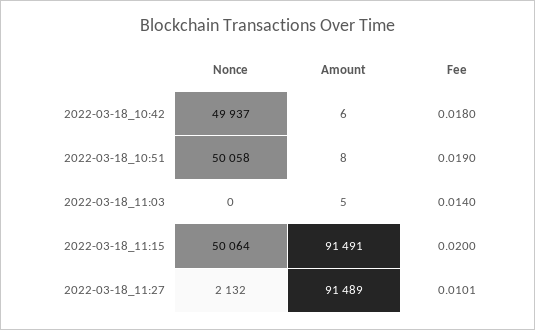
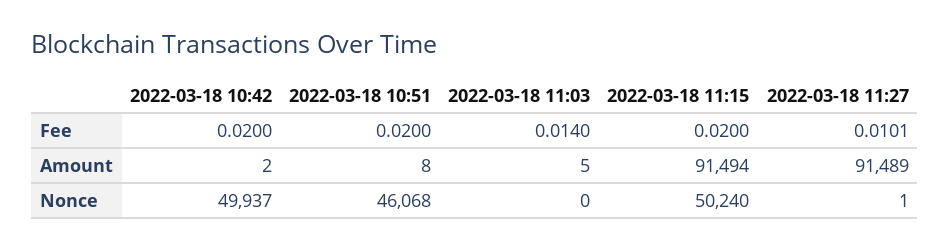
Amount, 2022-03-18_10:42: 6 -> 2
Fee, 2022-03-18_10:42: 0.018 -> 0.02
Nonce, 2022-03-18_10:51: 50058 -> 46068
Fee, 2022-03-18_10:51: 0.019 -> 0.02
Nonce, 2022-03-18_11:15: 50064 -> 50240
Amount, 2022-03-18_11:15: 91491 -> 91494
Nonce, 2022-03-18_11:27: 2132 -> 1

